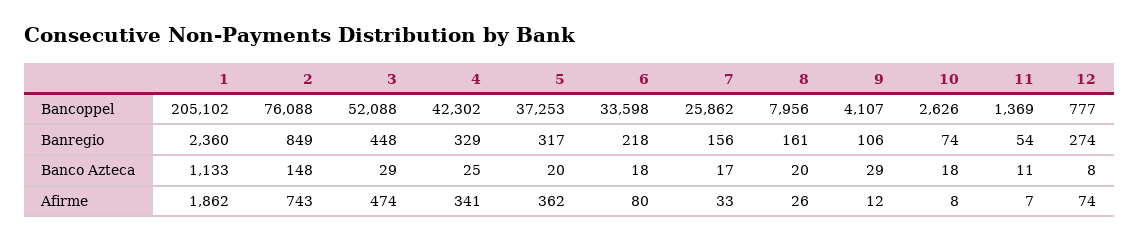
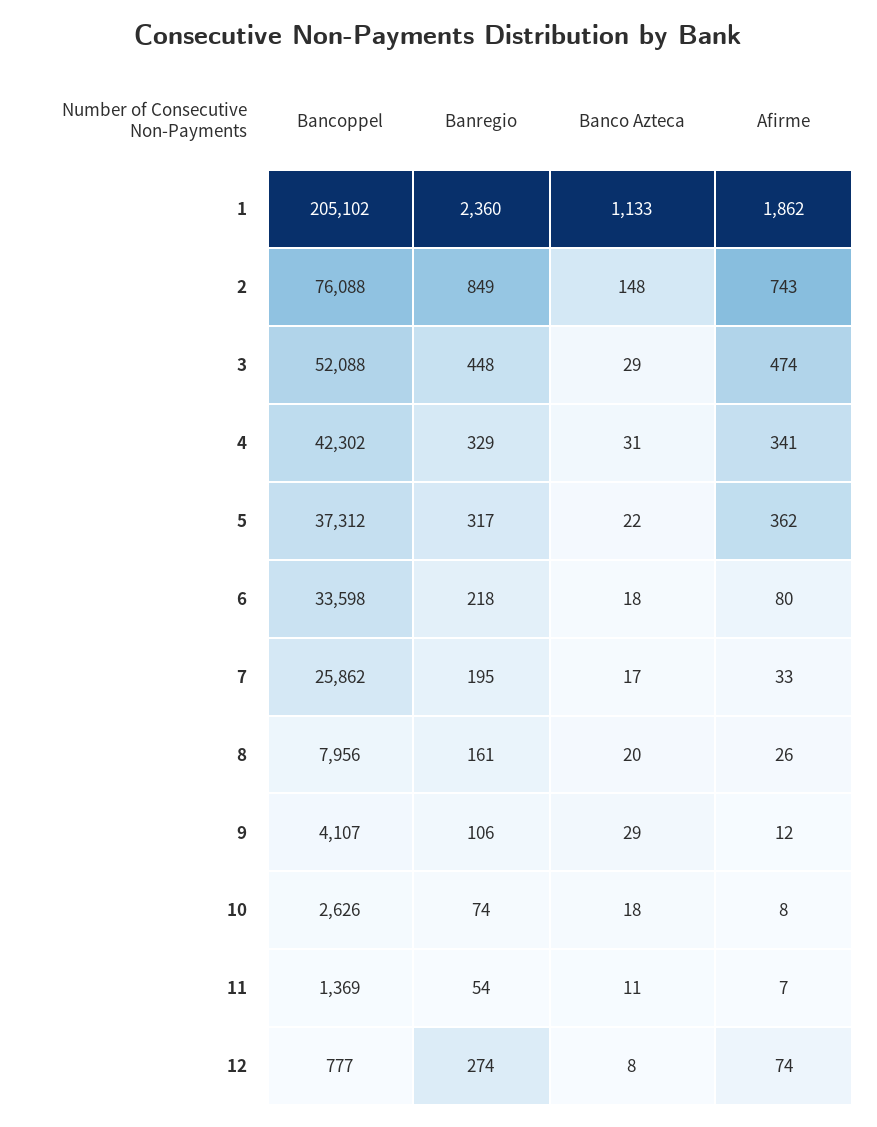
5, Bancoppel: 37253 -> 37312
7, Banregio: 156 -> 195
4, Banco Azteca: 25 -> 31
5, Banco Azteca: 20 -> 22

